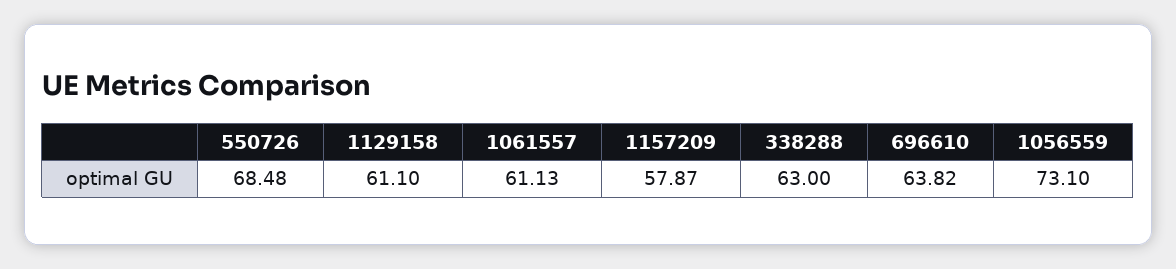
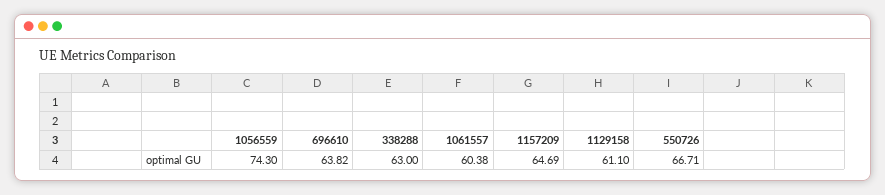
550726: 68.48 -> 66.71
1061557: 61.13 -> 60.38
1157209: 57.87 -> 64.69
1056559: 73.1 -> 74.3

